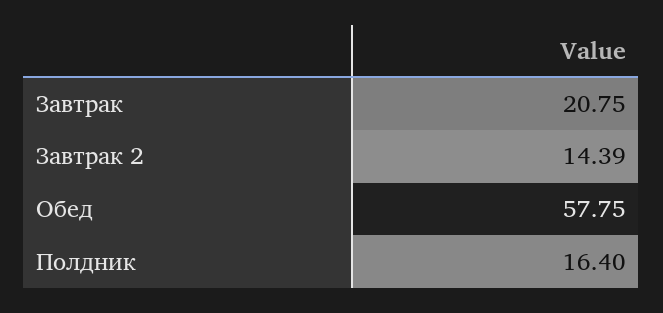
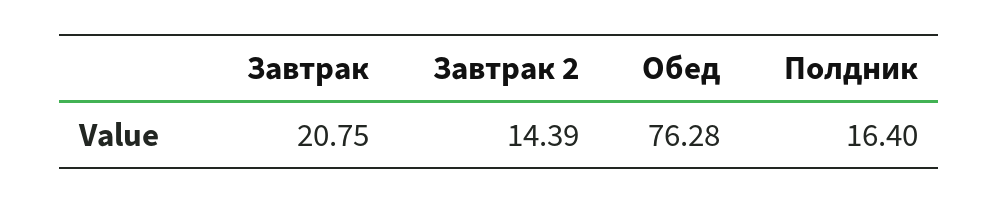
Обед: 57.75 -> 76.28

